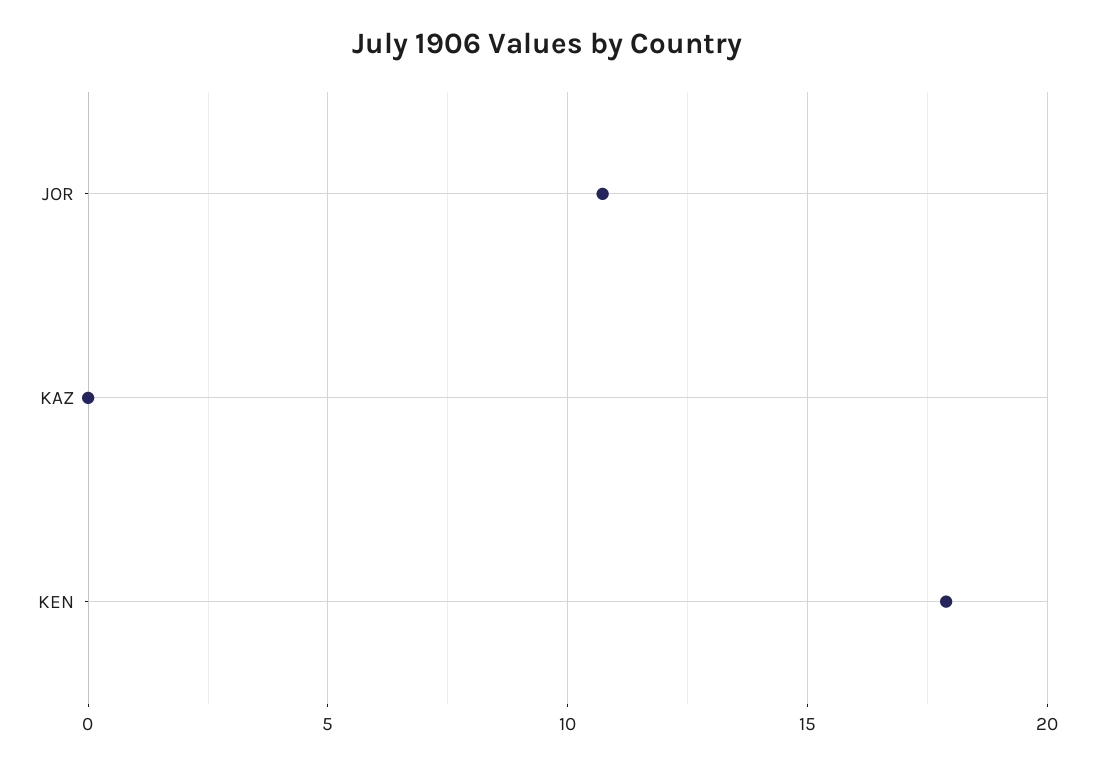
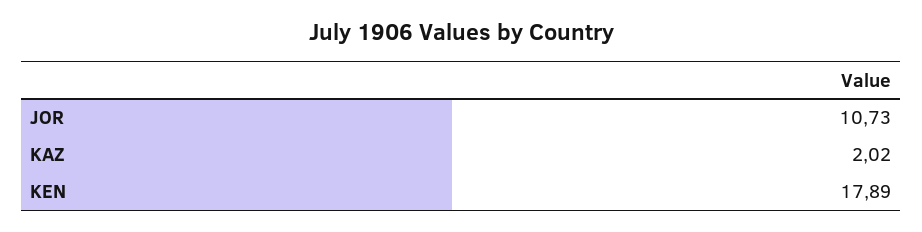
KAZ: 0 -> 2.02

